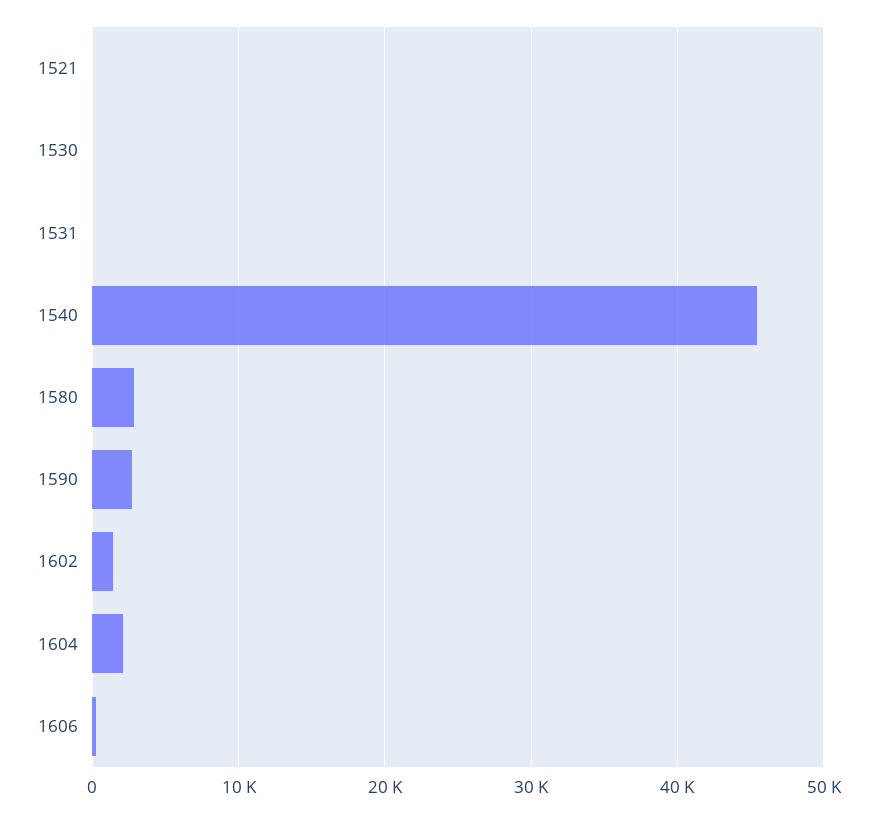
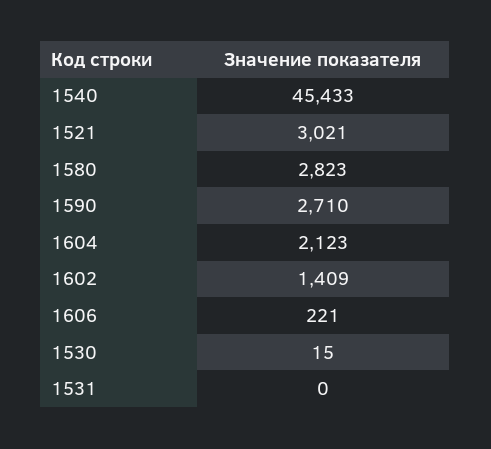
1521: 0 -> 3021

